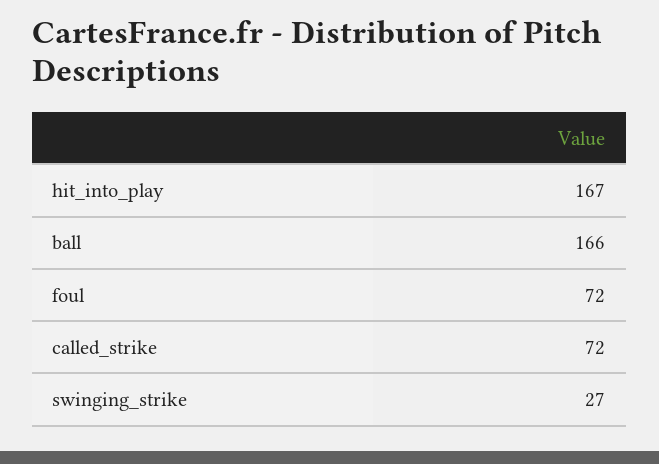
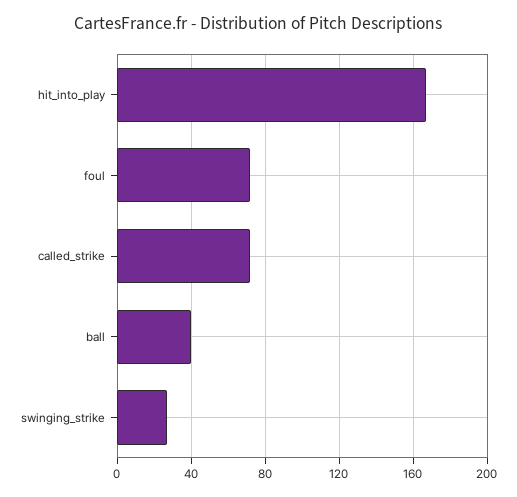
ball: 166 -> 40

